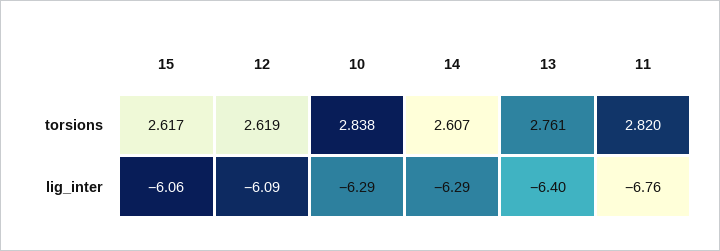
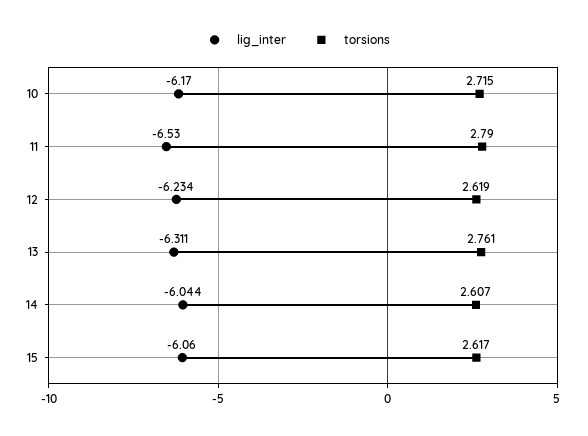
torsions, 10: 2.838 -> 2.715
torsions, 11: 2.82 -> 2.79
lig_inter, 12: -6.09 -> -6.234
lig_inter, 10: -6.29 -> -6.17
lig_inter, 14: -6.29 -> -6.044
lig_inter, 13: -6.4 -> -6.311
lig_inter, 11: -6.76 -> -6.53

